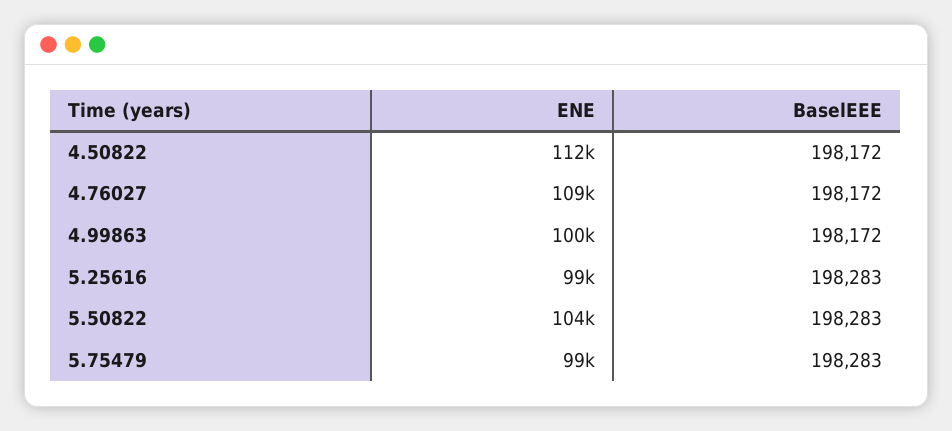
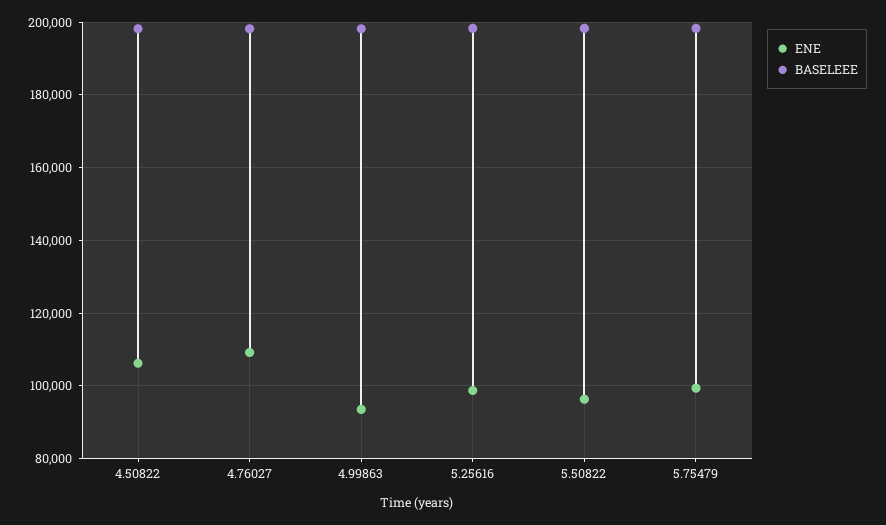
ENE, 4.50822: 112000 -> 106000
ENE, 4.99863: 100000 -> 94000
ENE, 5.50822: 104000 -> 96000

